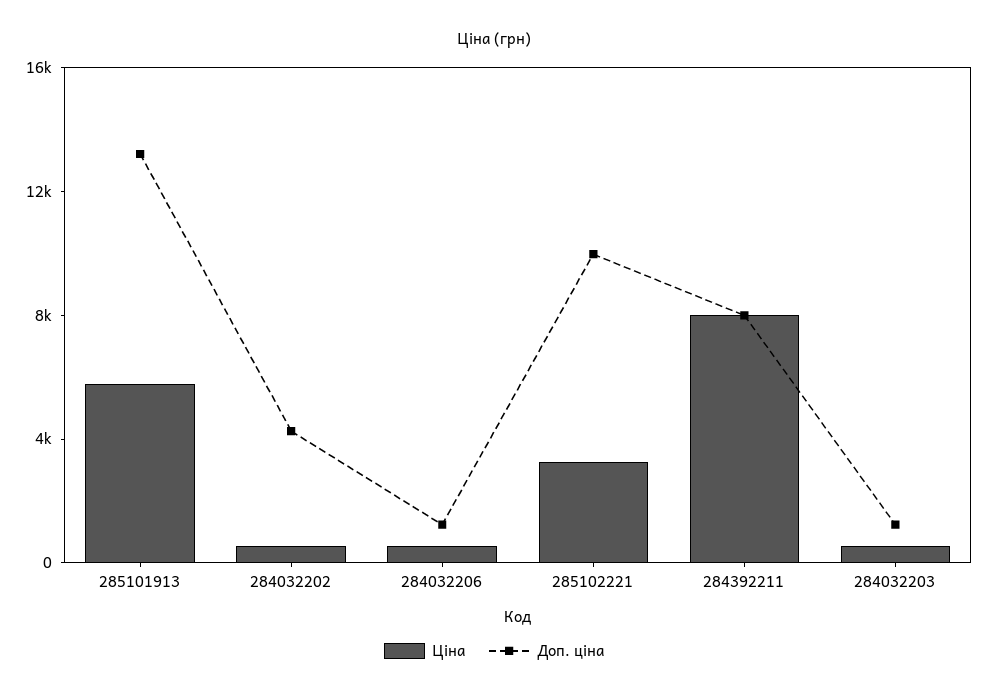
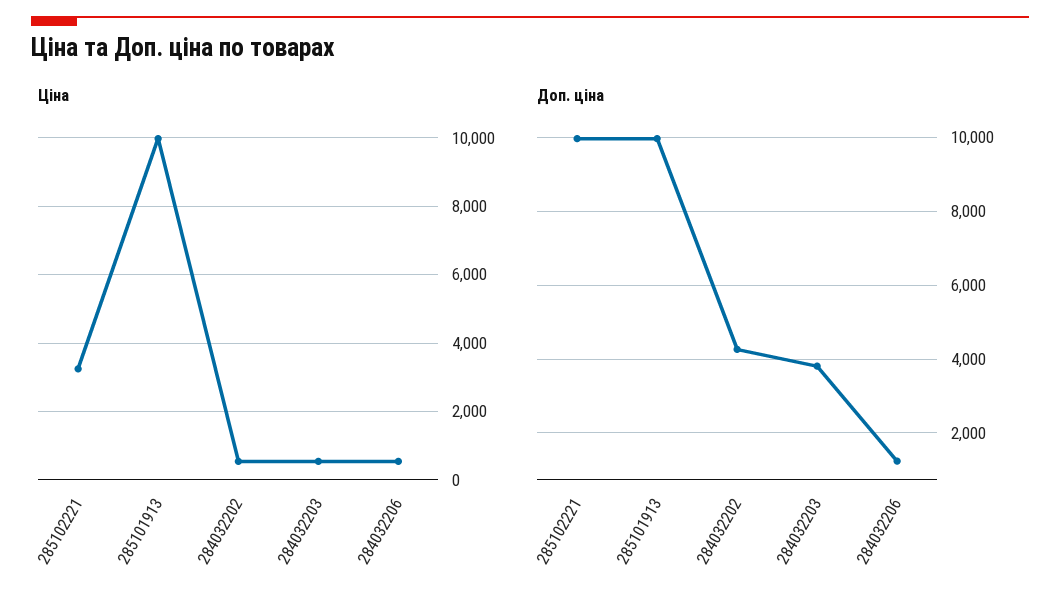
Ціна, 285101913: 6000 -> 10000
Доп. ціна, 285101913: 13000 -> 10000
Ціна, 284392211: 8000 -> none
Доп. ціна, 284392211: 8000 -> none
Доп. ціна, 284032203: 1000 -> 3800

